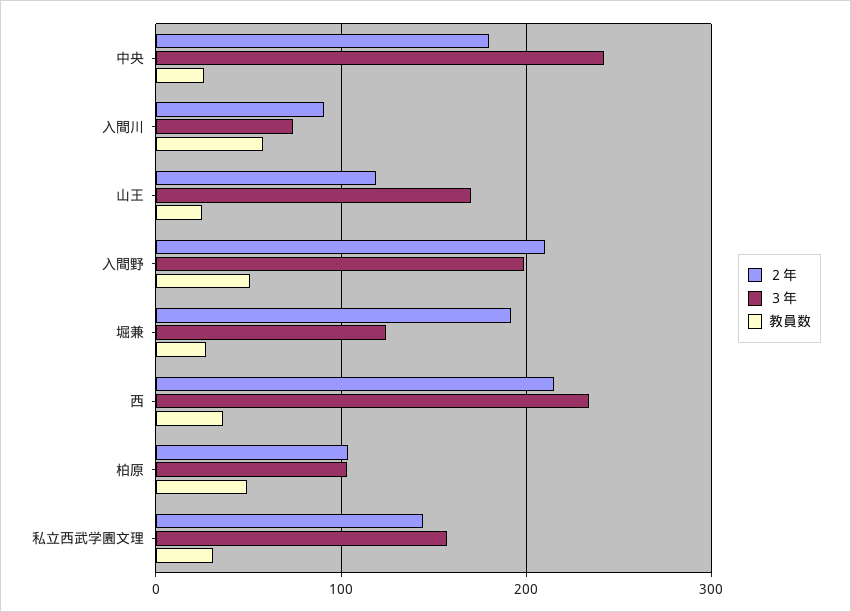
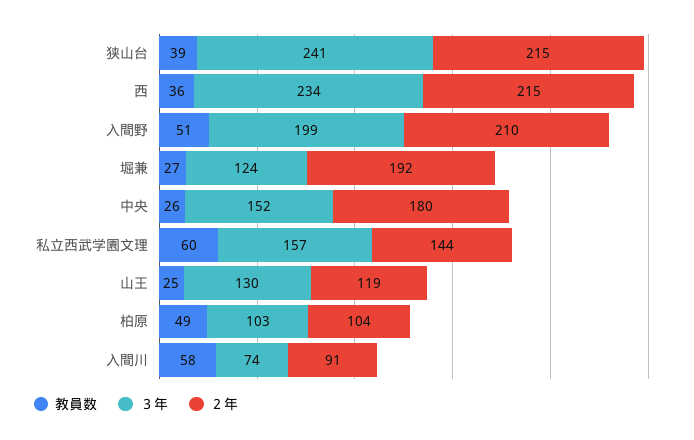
３年, 中央: 240 -> 152
３年, 山王: 170 -> 130
教員数, 私立西武学園文理: 30 -> 60
教員数, 狭山台: none -> 39
３年, 狭山台: none -> 241
２年, 狭山台: none -> 215

